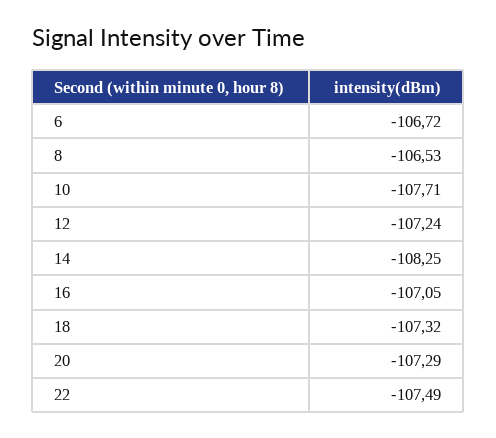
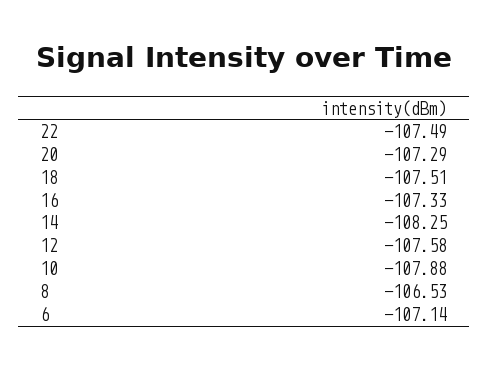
6: -106.72 -> -107.14
10: -107.71 -> -107.88
12: -107.24 -> -107.58
16: -107.05 -> -107.33
18: -107.32 -> -107.51

